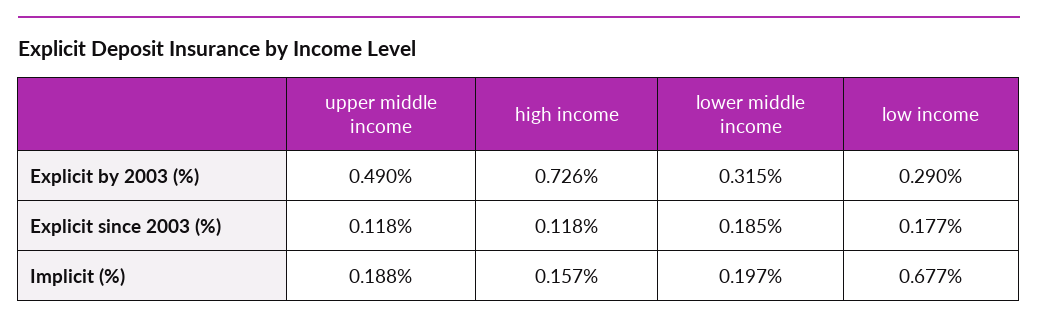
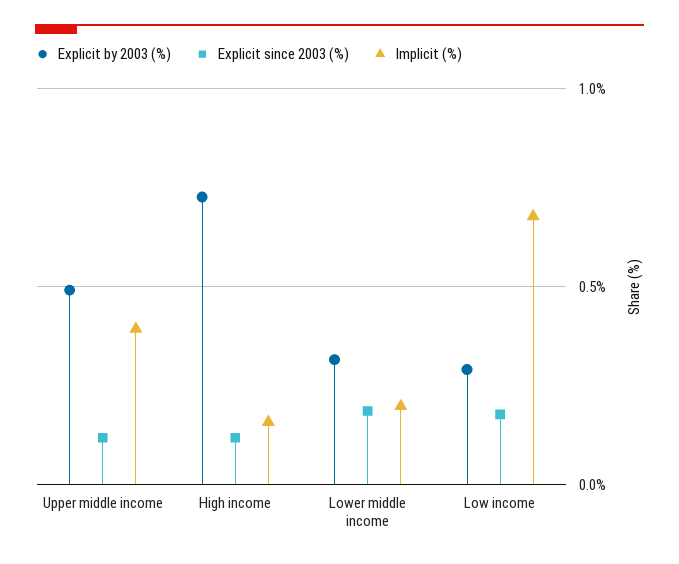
Implicit (%), upper middle income: 0.188 -> 0.4

